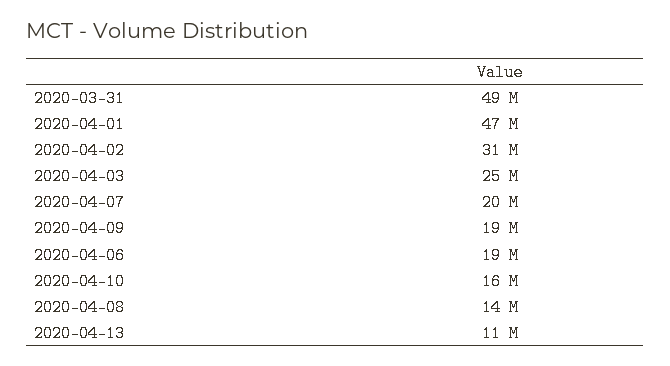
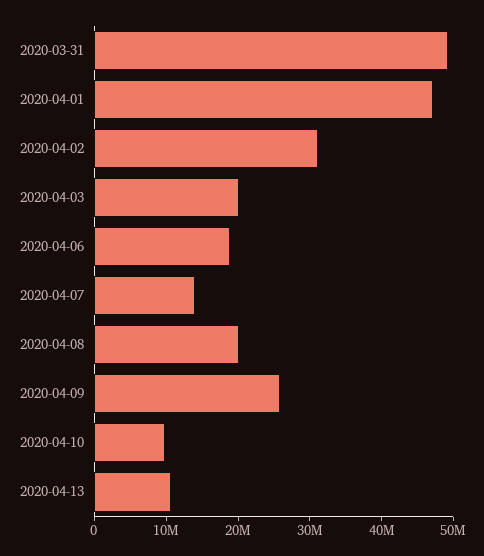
2020-04-03: 25000000 -> 20000000
2020-04-07: 20000000 -> 14000000
2020-04-09: 19000000 -> 26000000
2020-04-10: 16000000 -> 10000000
2020-04-08: 14000000 -> 20000000

